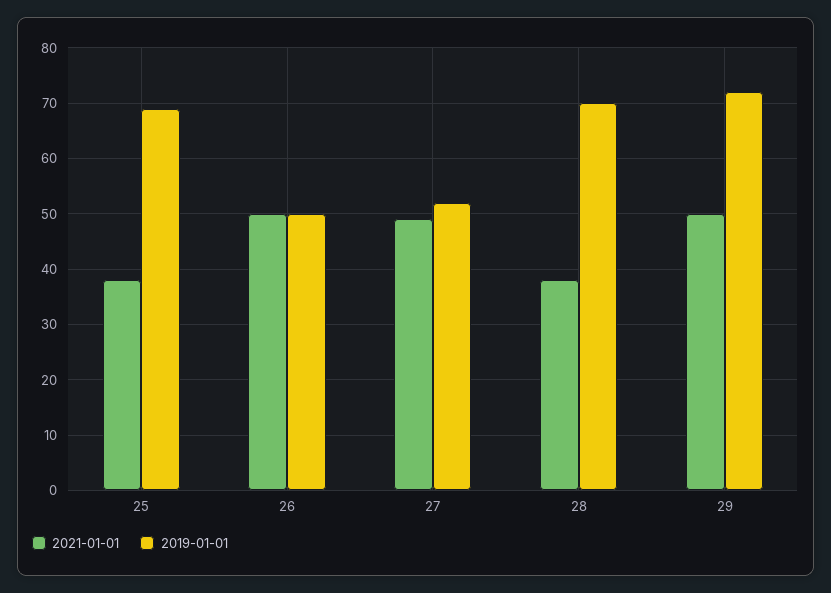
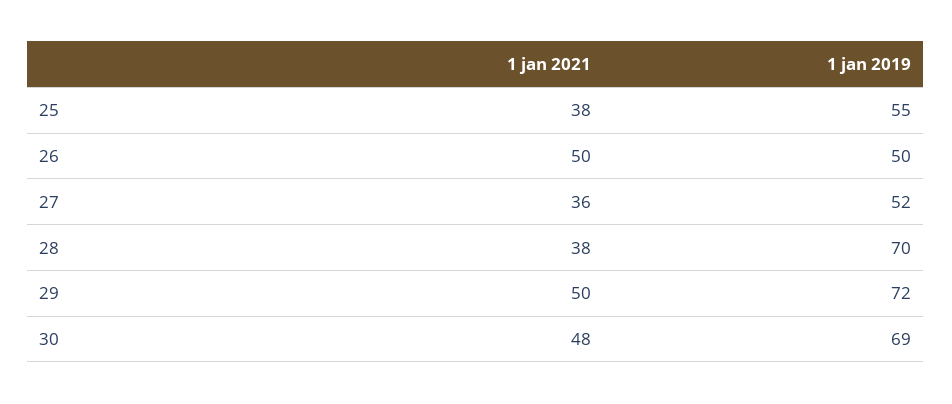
2019-01-01, 25: 70 -> 55
2021-01-01, 27: 50 -> 36
2021-01-01, 30: none -> 48
2019-01-01, 30: none -> 69

